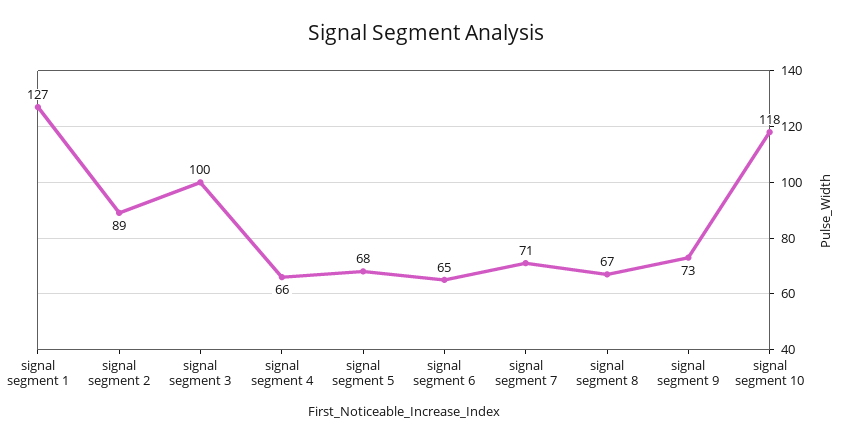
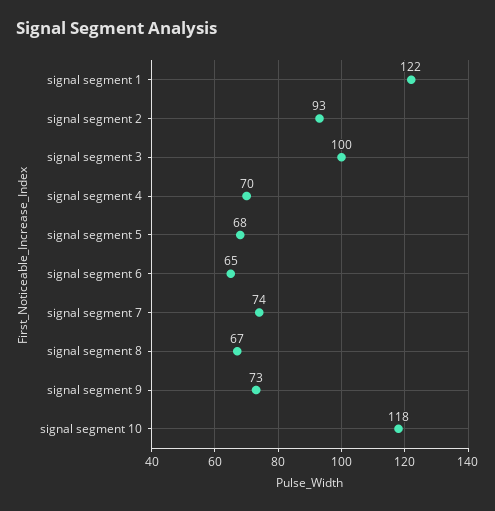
signal segment 1: 127 -> 122
signal segment 2: 89 -> 93
signal segment 4: 66 -> 70
signal segment 7: 71 -> 74

